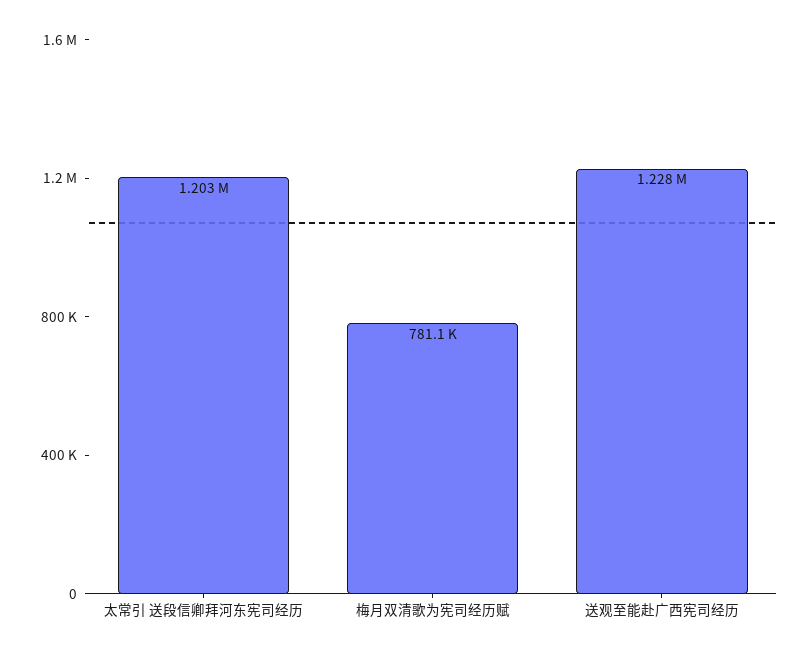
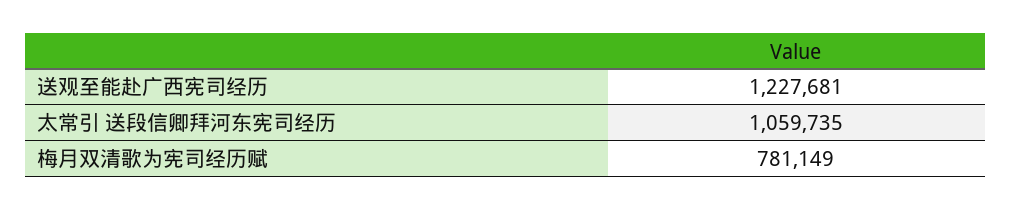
太常引 送段信卿拜河东宪司经历: 1203000 -> 1059735

